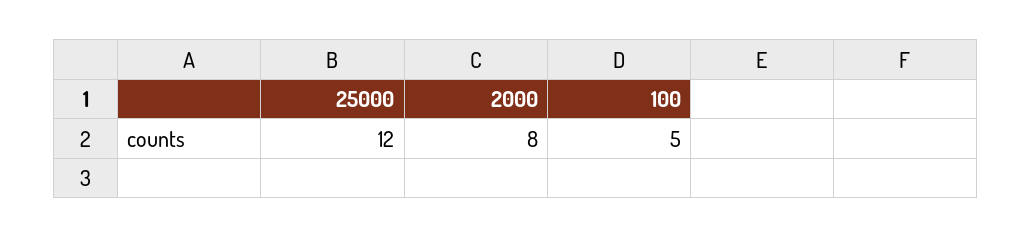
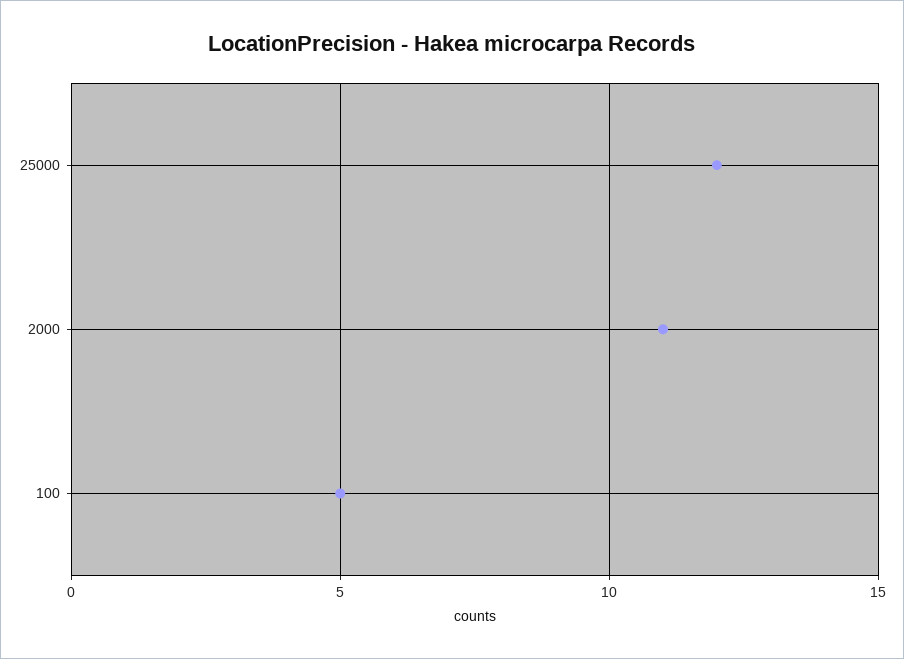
2000: 8 -> 11

